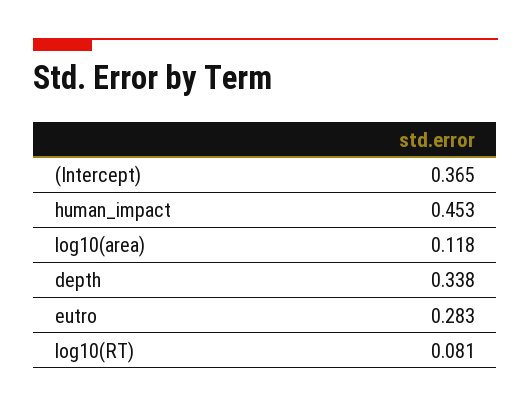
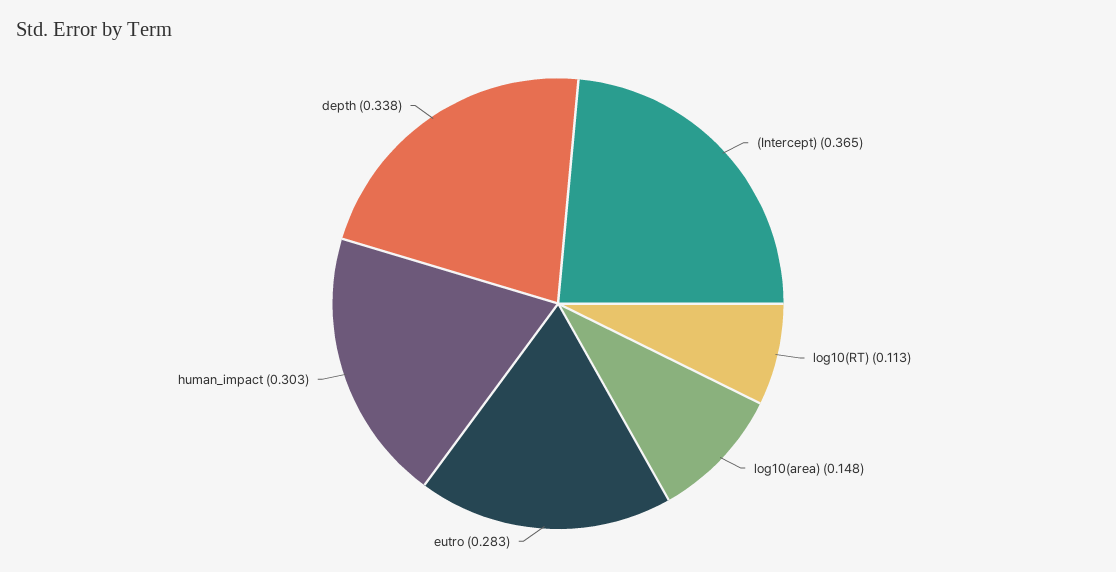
human_impact: 0.453 -> 0.303
log10(area): 0.118 -> 0.148
log10(RT): 0.081 -> 0.113

